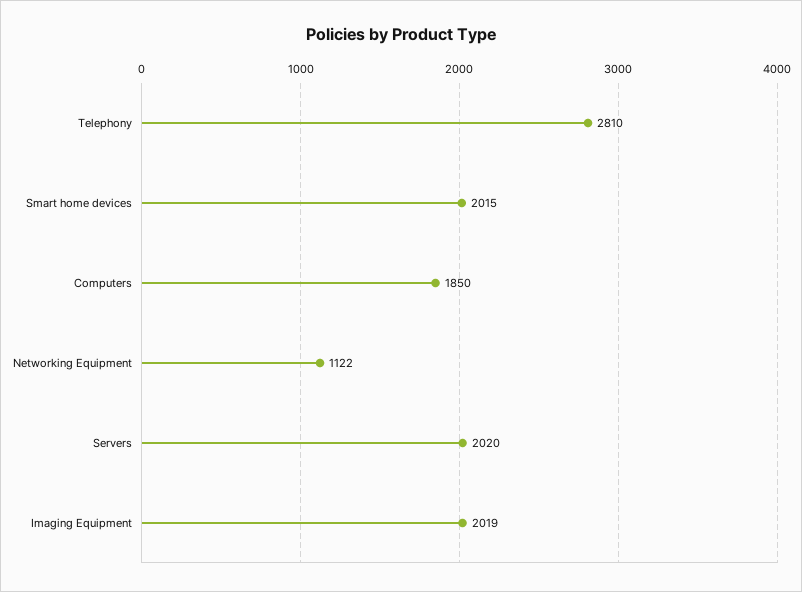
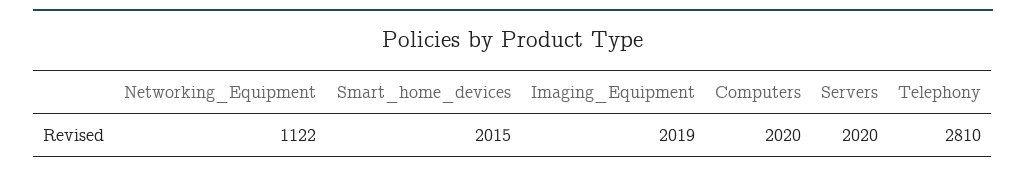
Computers: 1850 -> 2020

